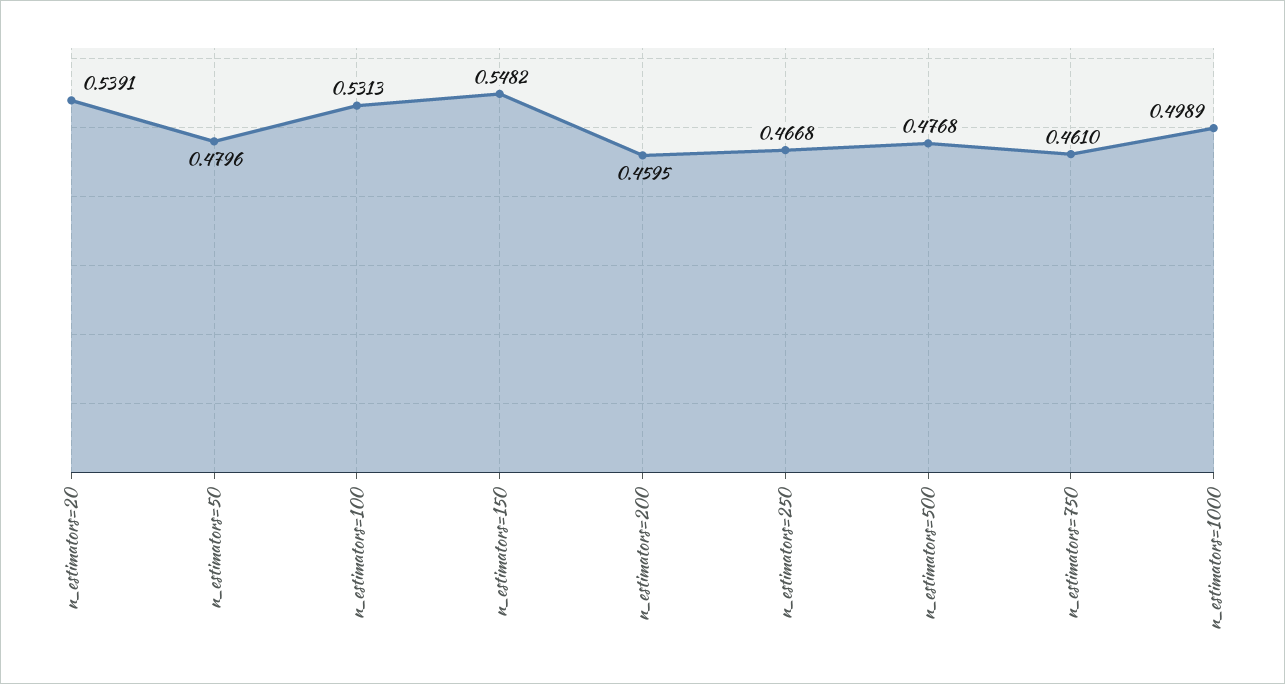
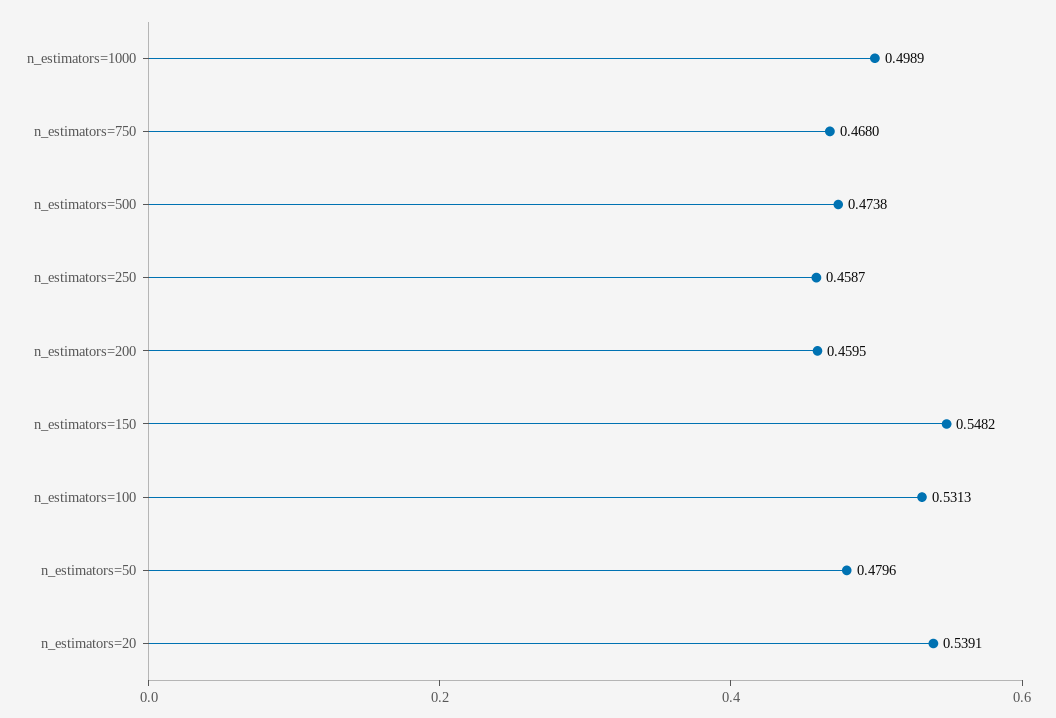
n_estimators=250: 0.4668 -> 0.4587
n_estimators=500: 0.4768 -> 0.4738
n_estimators=750: 0.461 -> 0.468

